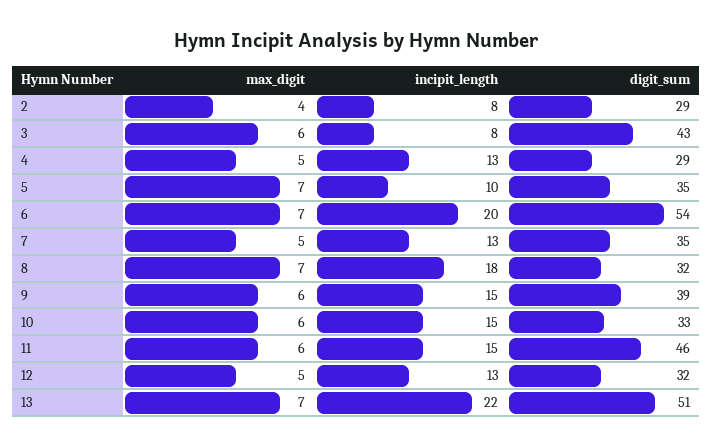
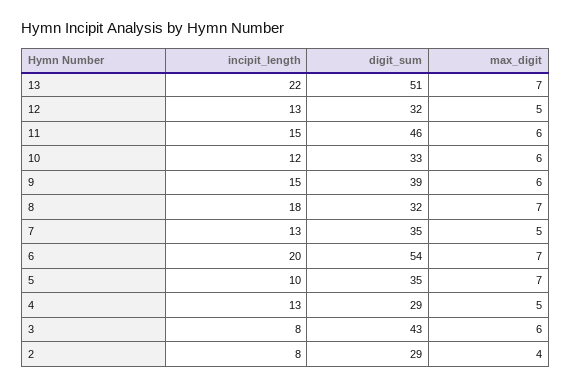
incipit_length, 10: 15 -> 12

